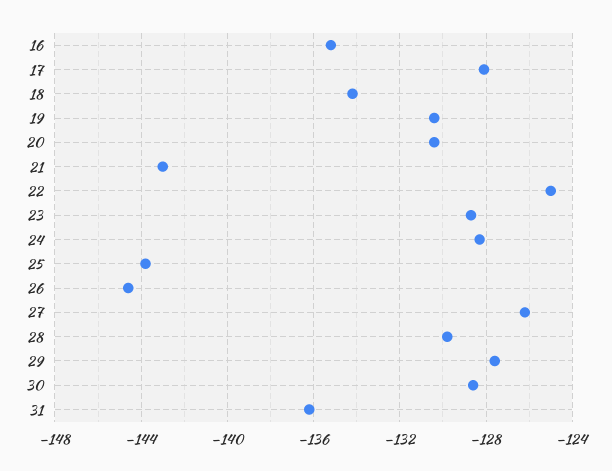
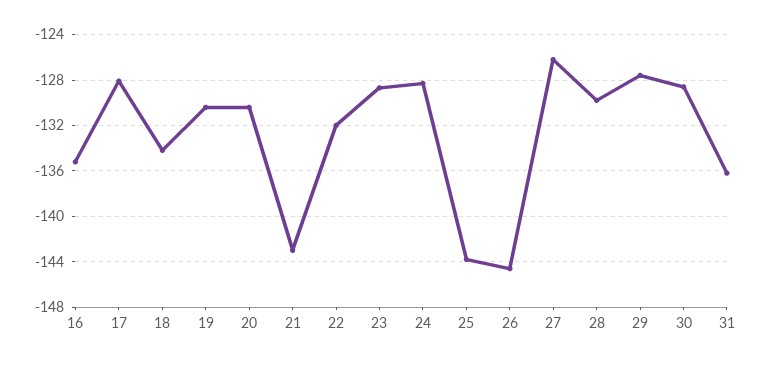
22: -125 -> -132

